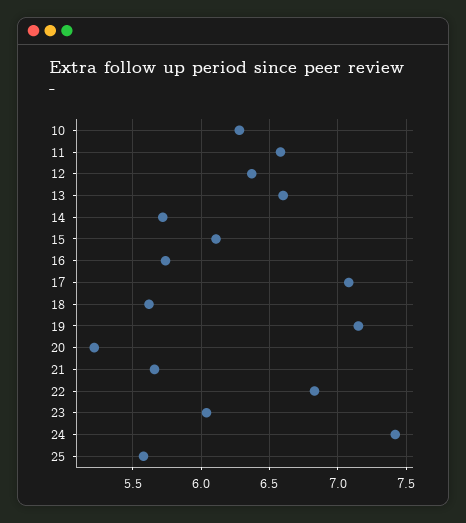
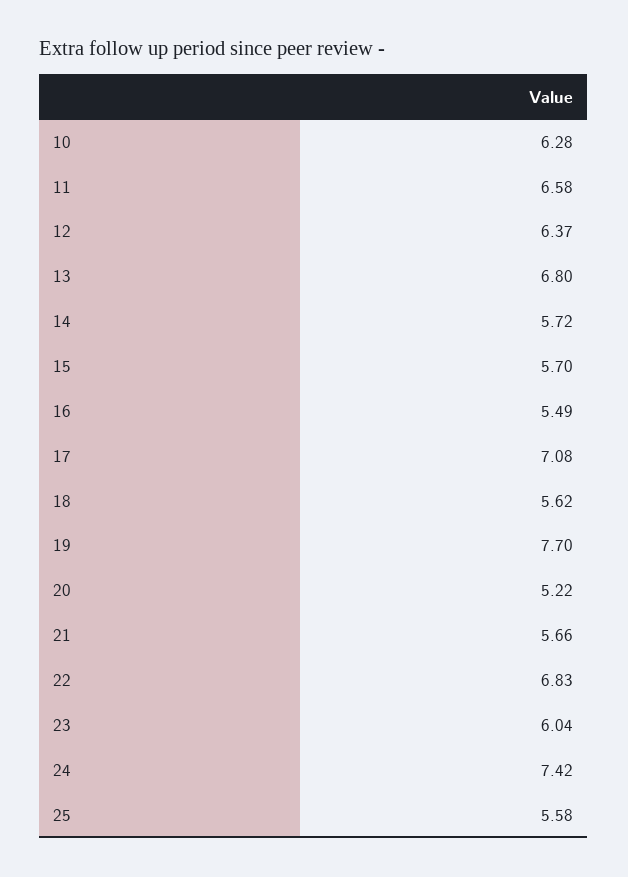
13: 6.6 -> 6.8
15: 6.1 -> 5.7
16: 5.75 -> 5.49
19: 7.15 -> 7.7

